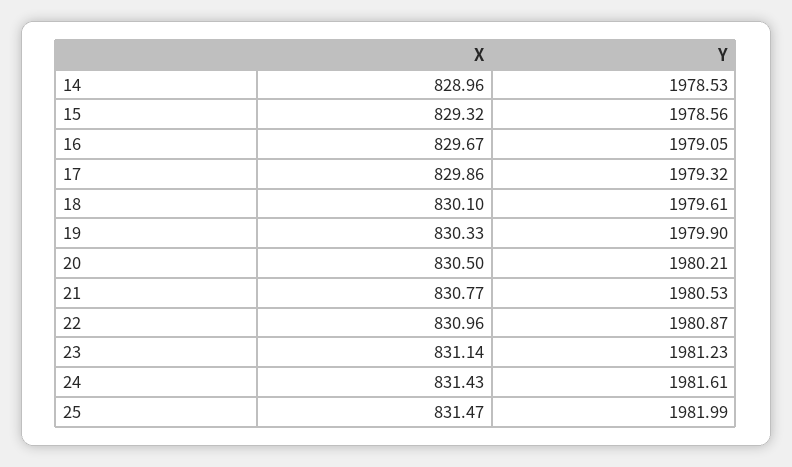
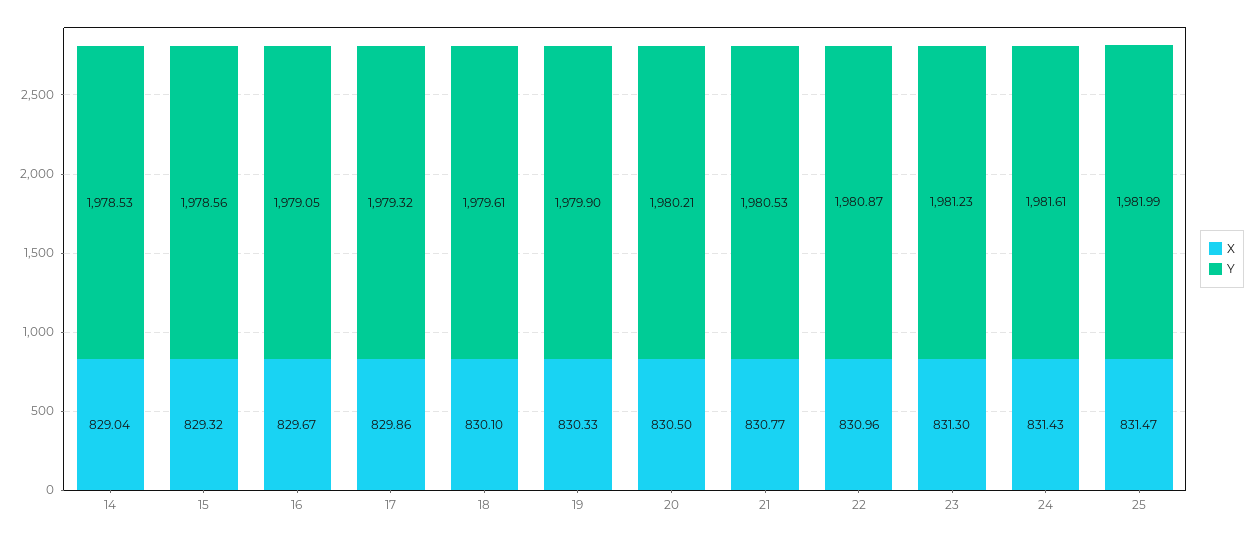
X, 14: 828.96 -> 829.04
X, 23: 831.14 -> 831.3

